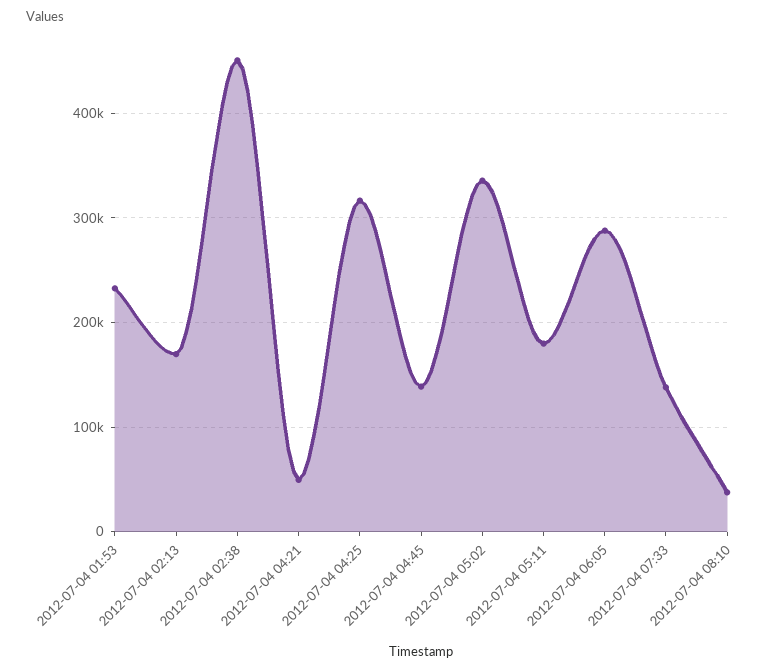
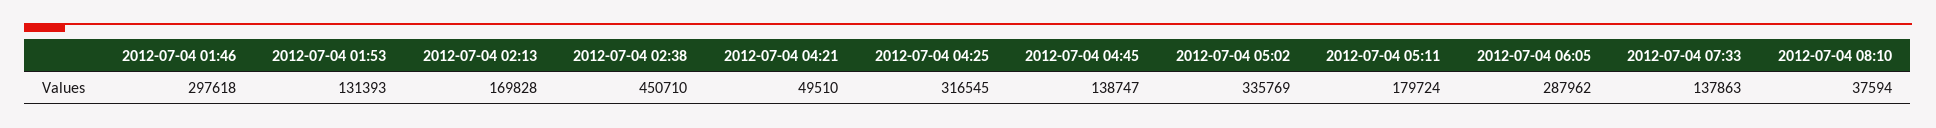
2012-07-04 01:53: 230000 -> 131393
2012-07-04 01:46: none -> 297618

